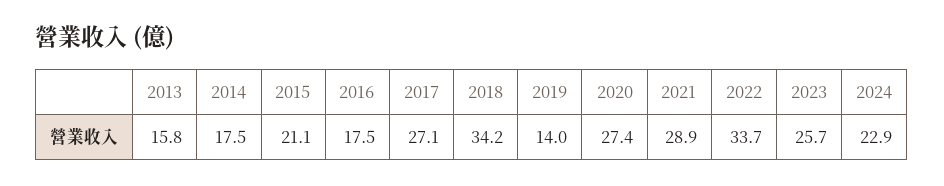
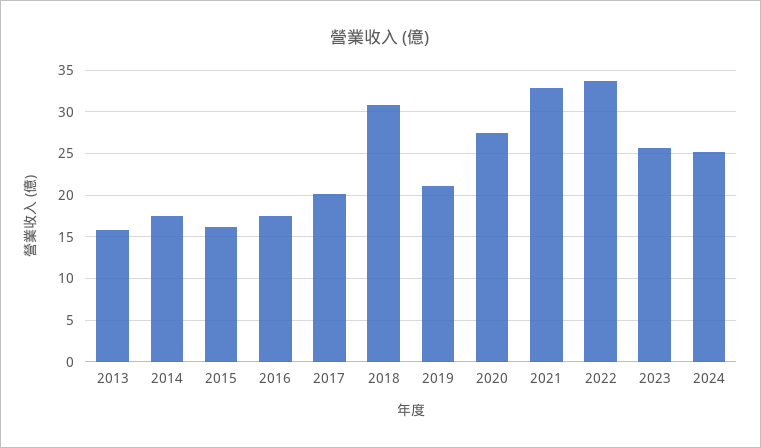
2015: 21.1 -> 16
2017: 27.1 -> 20
2018: 34.2 -> 31
2019: 14 -> 21
2021: 28.9 -> 33
2024: 22.9 -> 25

